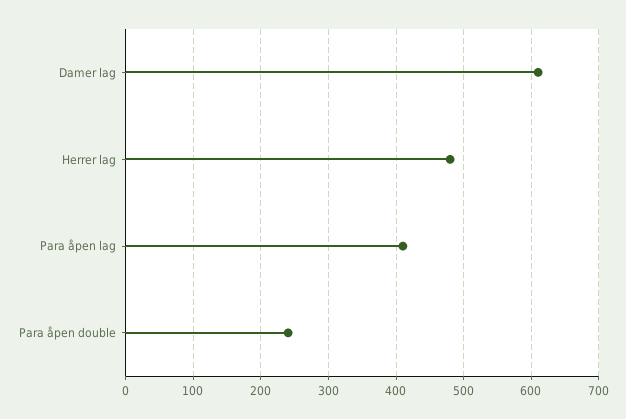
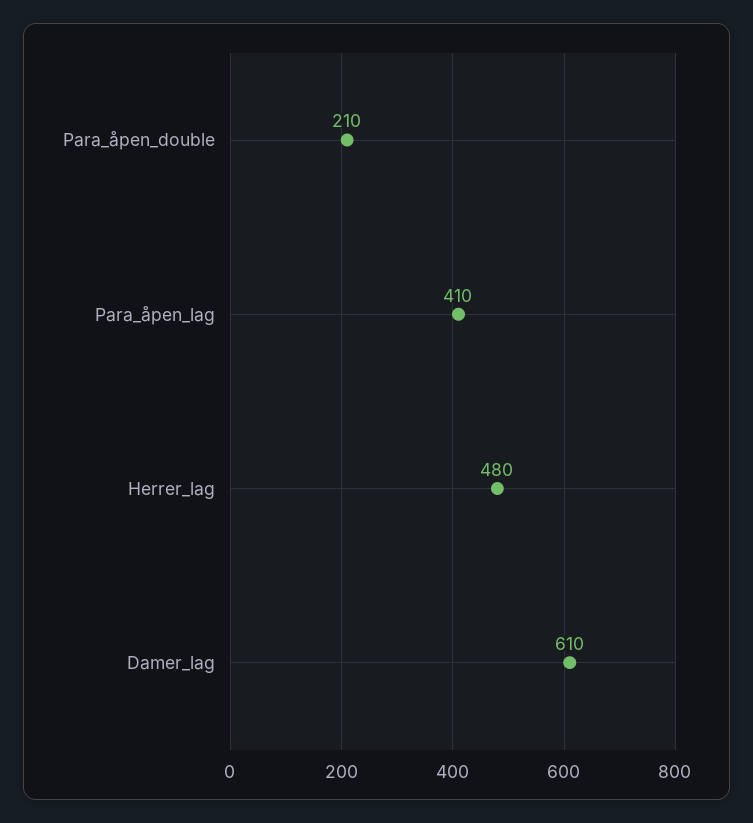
Para åpen double: 240 -> 210

